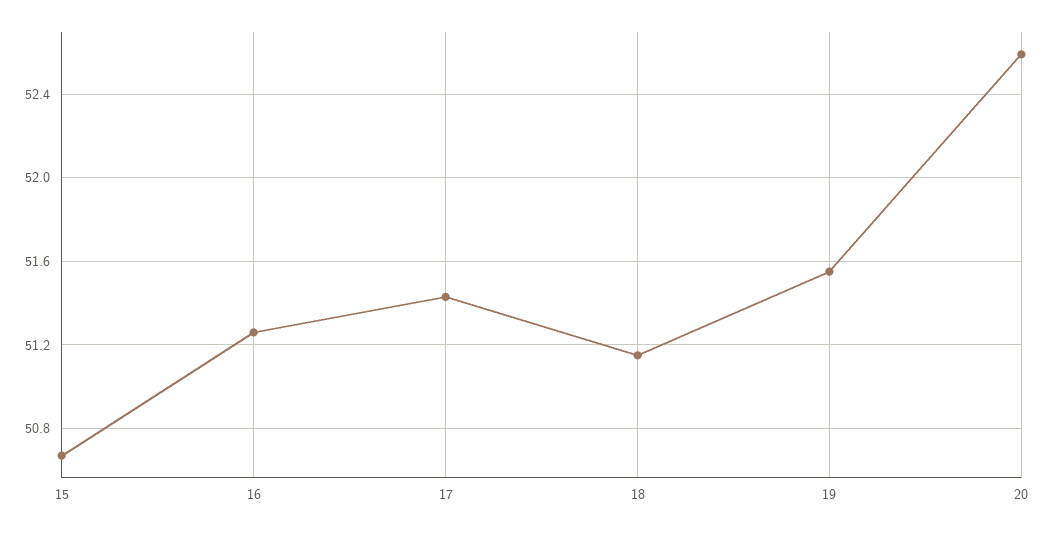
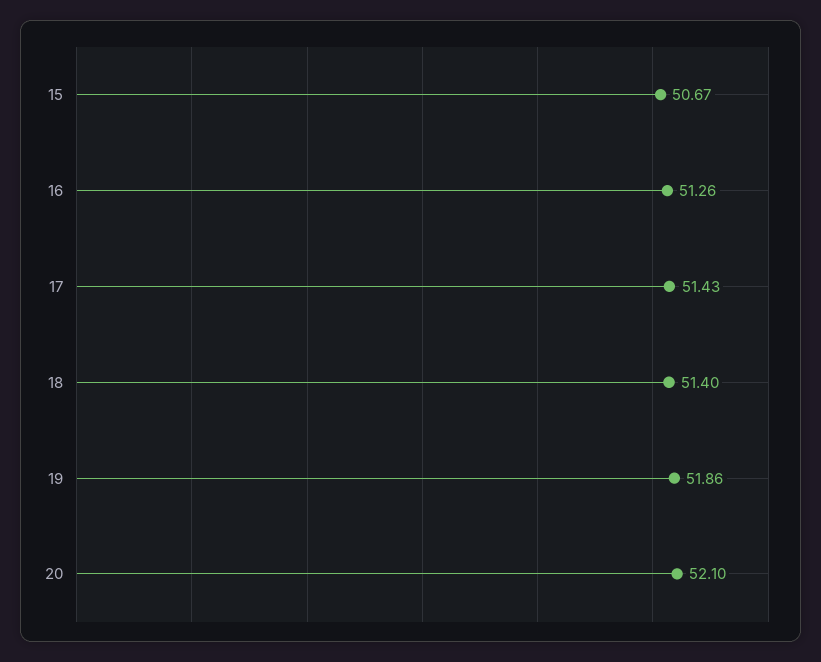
18: 51.15 -> 51.4
19: 51.55 -> 51.86
20: 52.6 -> 52.1

